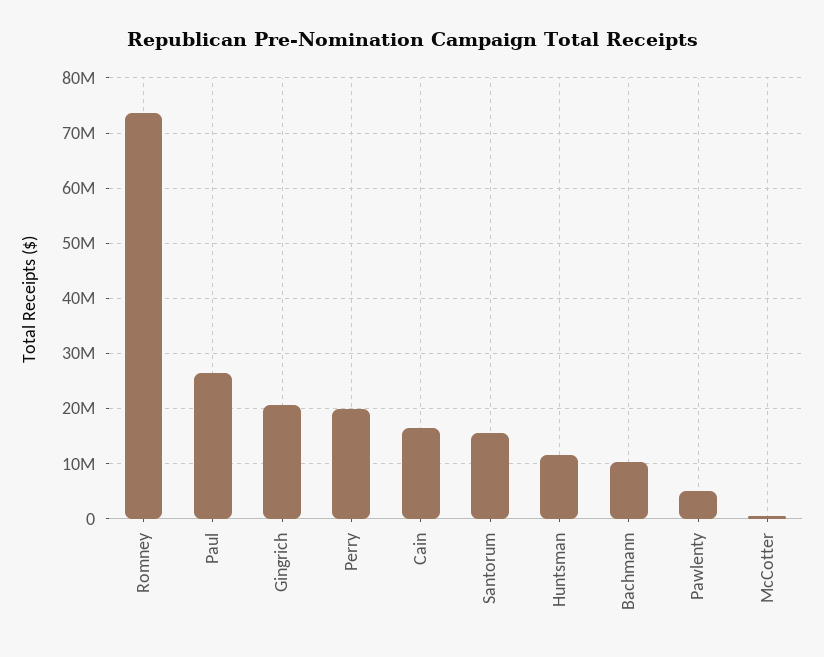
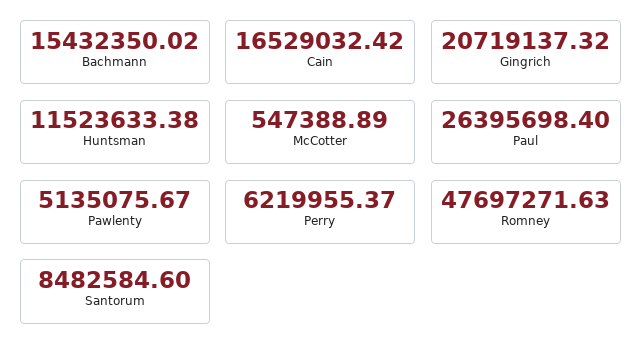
Romney: 74000000 -> 47697271.63
Perry: 20000000 -> 6219955.37
Santorum: 16000000 -> 8482584.6
Bachmann: 10000000 -> 15432350.02

